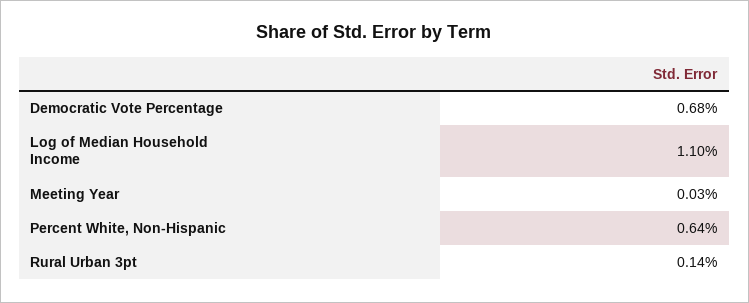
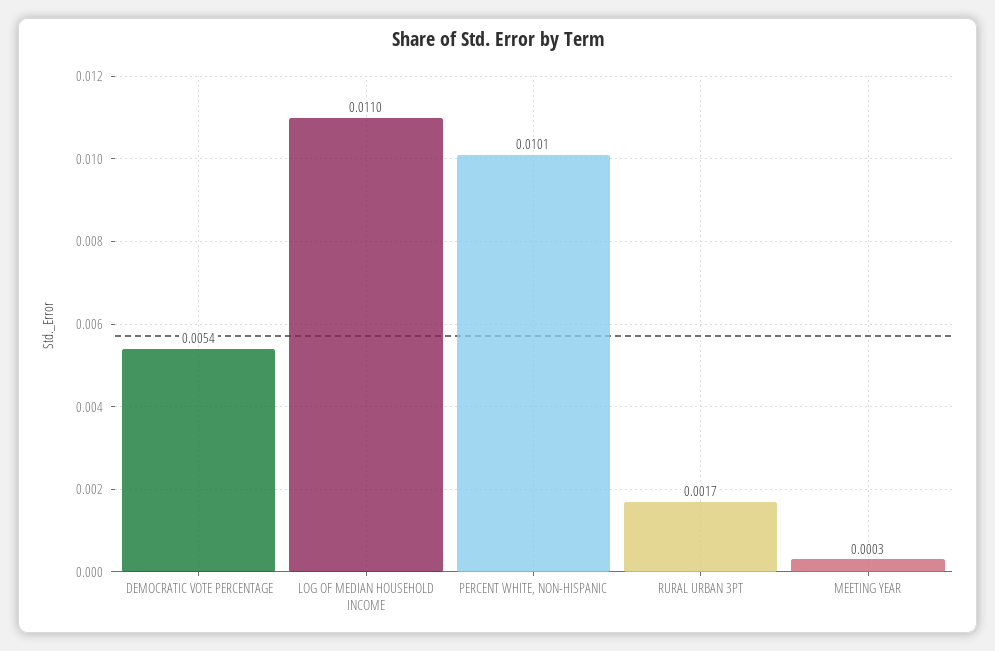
Democratic Vote Percentage: 0.0068 -> 0.0054
Percent White, Non-Hispanic: 0.0064 -> 0.0101
Rural Urban 3pt: 0.0014 -> 0.0017

